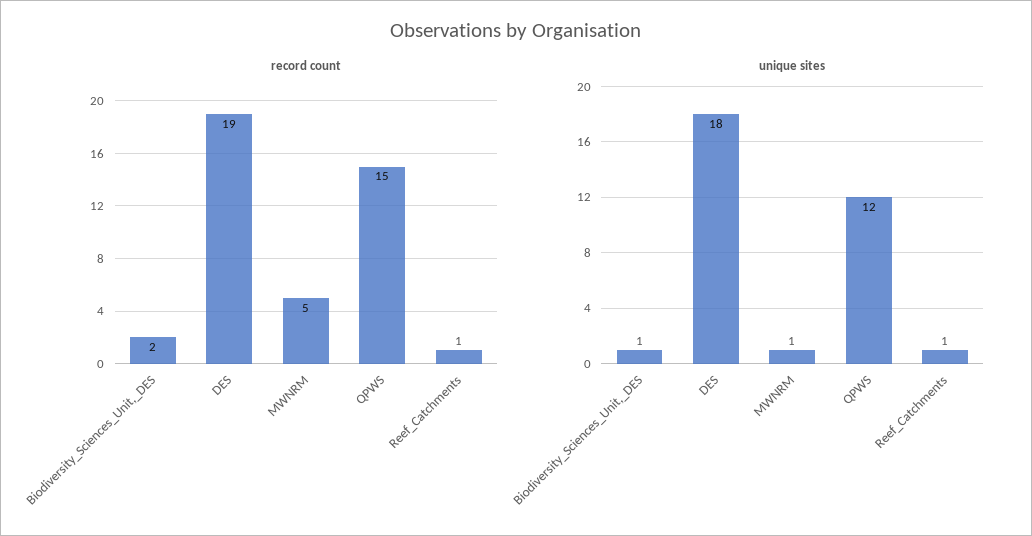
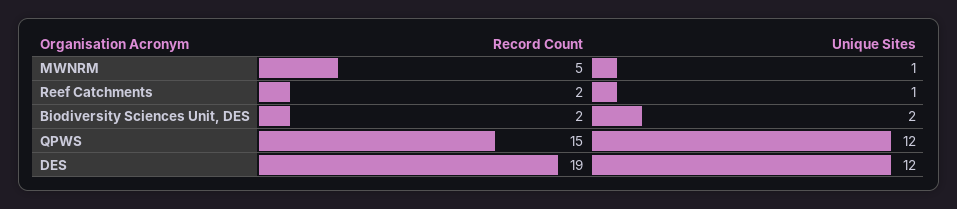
record count, Reef_Catchments: 1 -> 2
unique sites, Biodiversity_Sciences_Unit,_DES: 1 -> 2
unique sites, DES: 18 -> 12

